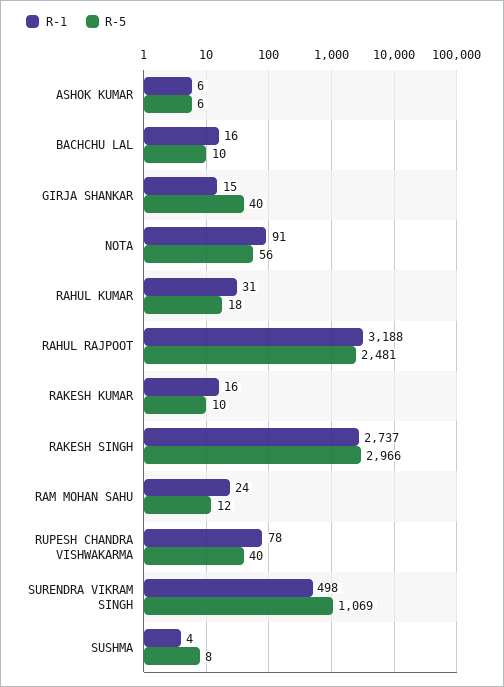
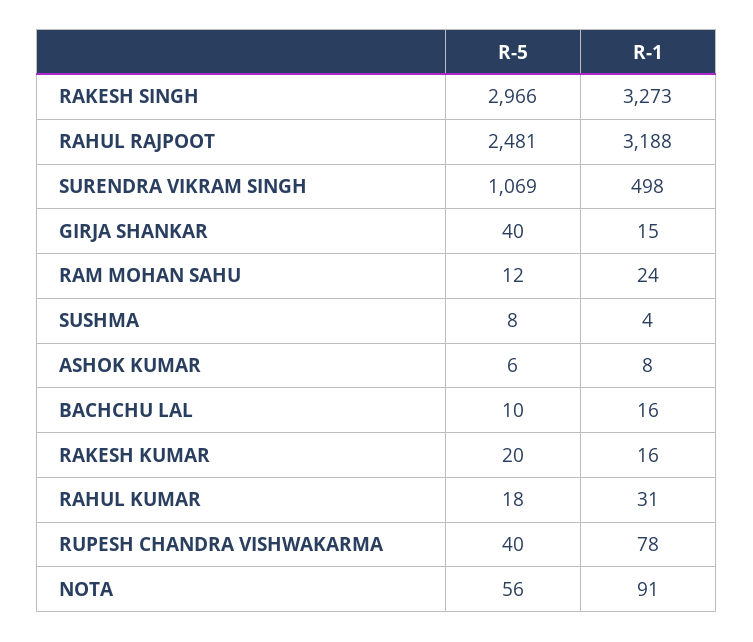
R-1, ASHOK KUMAR: 6 -> 8
R-5, RAKESH KUMAR: 10 -> 20
R-1, RAKESH SINGH: 2737 -> 3273

